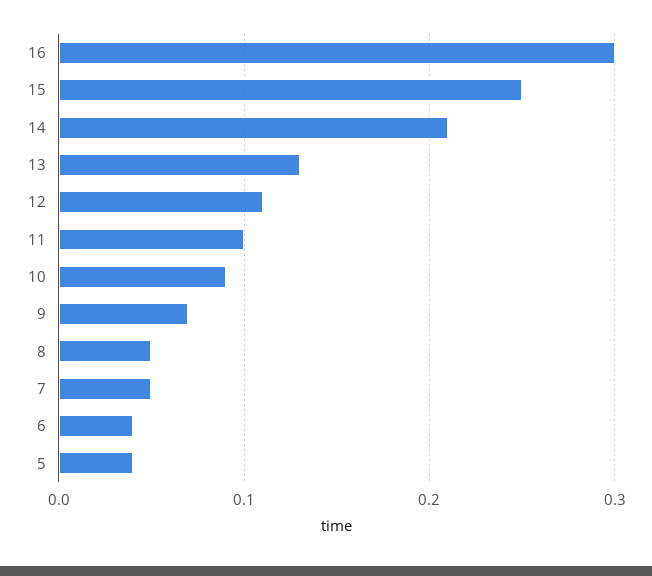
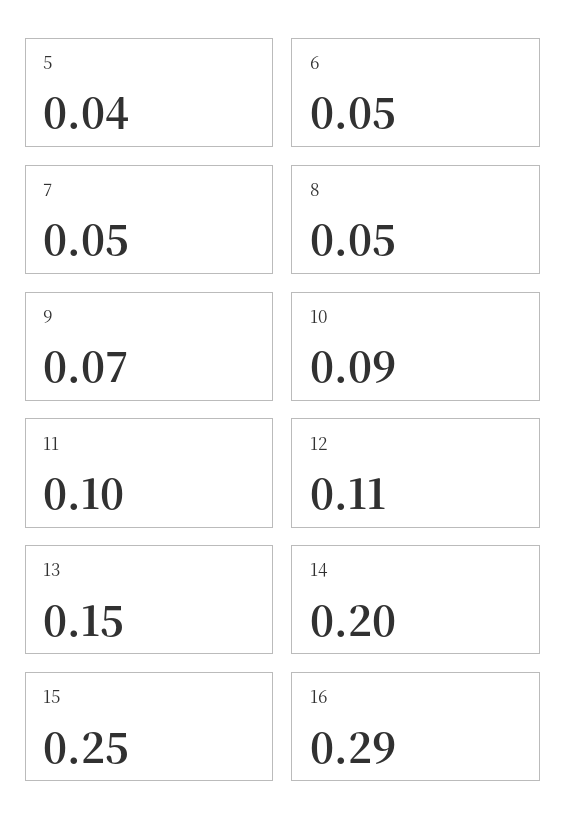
16: 0.3 -> 0.29
14: 0.21 -> 0.2
13: 0.13 -> 0.15
6: 0.04 -> 0.05

